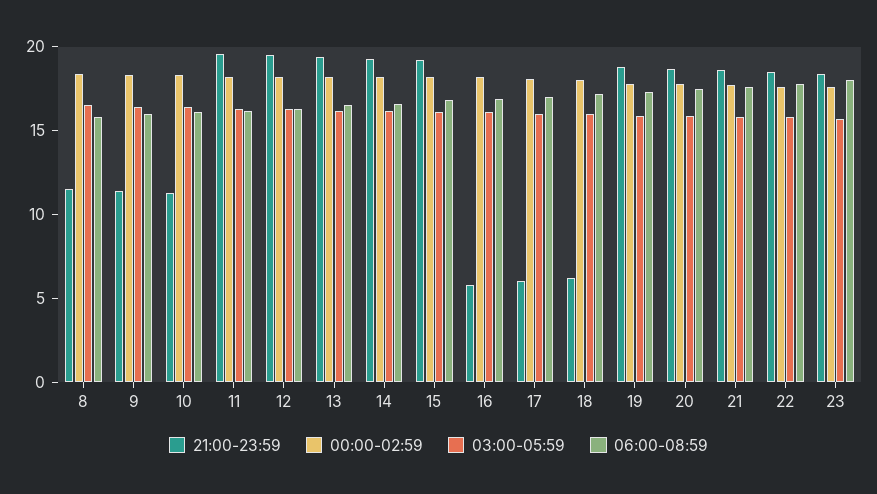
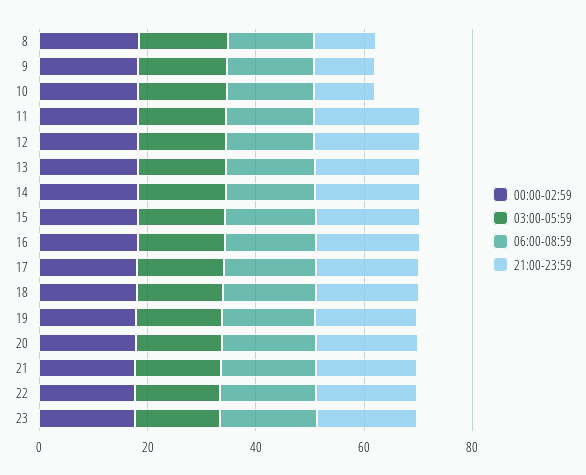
21:00-23:59, 16: 6 -> 20
21:00-23:59, 17: 6 -> 20
21:00-23:59, 18: 6 -> 20

